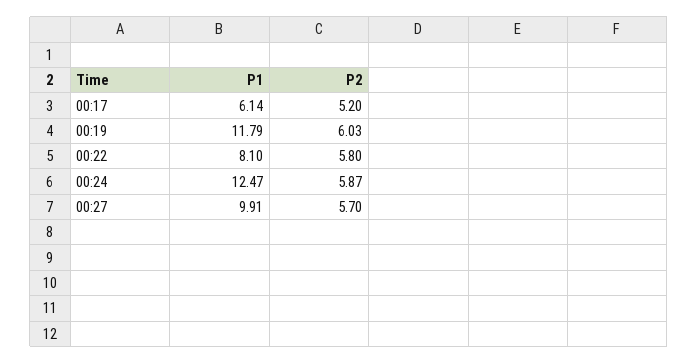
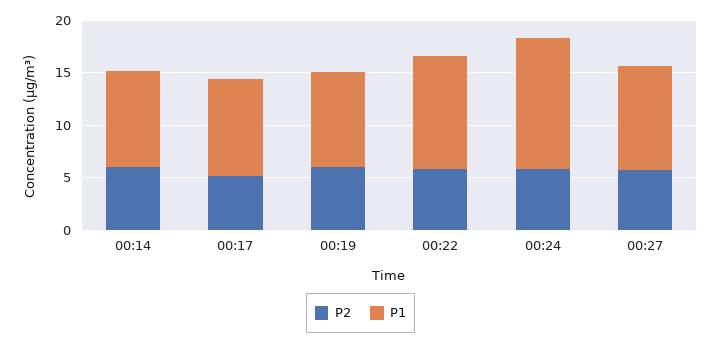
P1, 00:17: 6.14 -> 9
P1, 00:19: 11.79 -> 9
P1, 00:22: 8.1 -> 11
P2, 00:14: none -> 6
P1, 00:14: none -> 9

